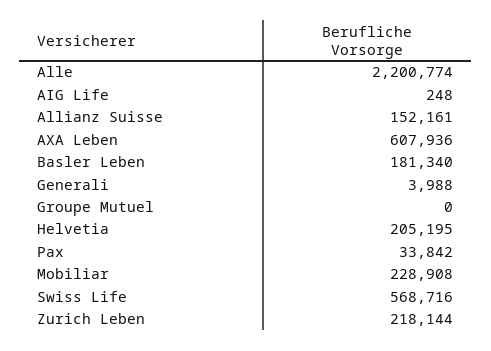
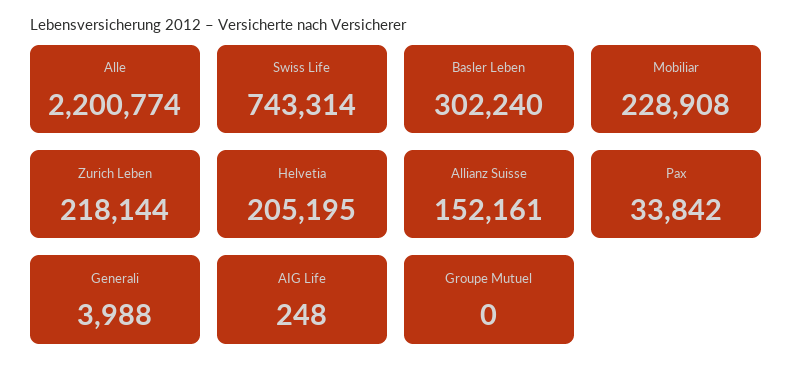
AXA Leben: 607936 -> none
Basler Leben: 181340 -> 302240
Swiss Life: 568716 -> 743314

